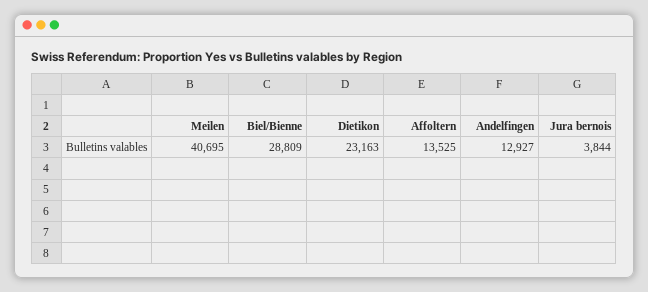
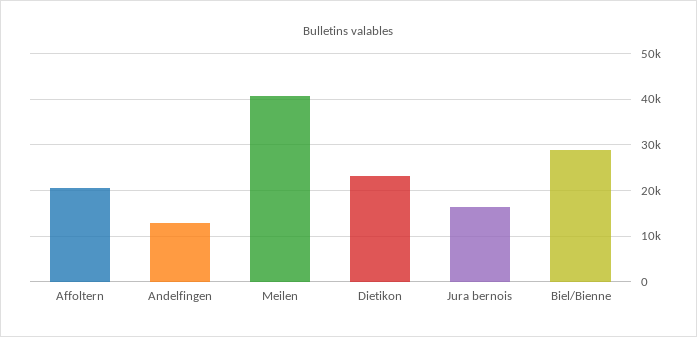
Affoltern: 13525 -> 20000
Jura bernois: 3844 -> 16000

